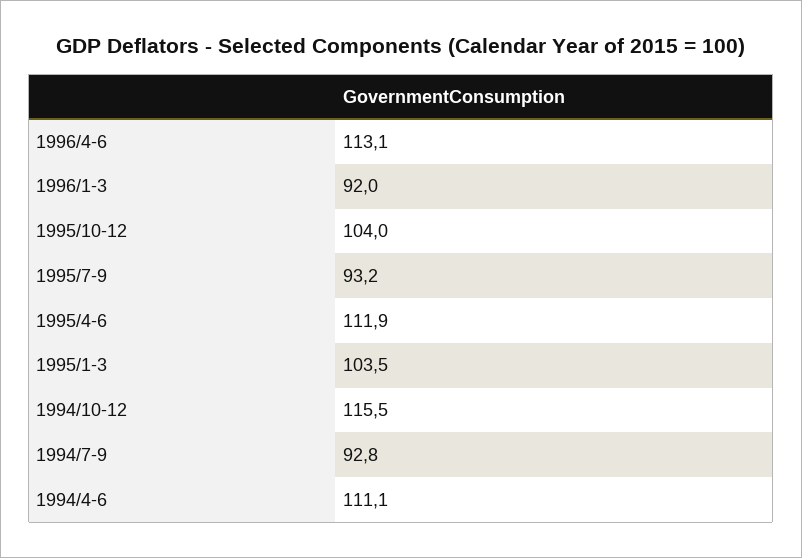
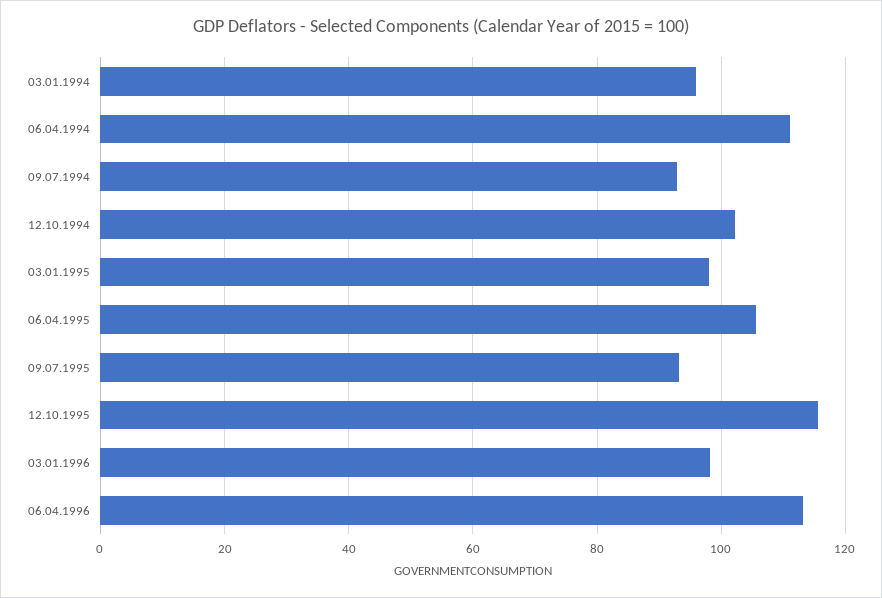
1996/1-3: 92 -> 98
1995/10-12: 104 -> 116
1995/4-6: 111.9 -> 106
1995/1-3: 103.5 -> 98
1994/10-12: 115.5 -> 102
03.01.1994: none -> 96

